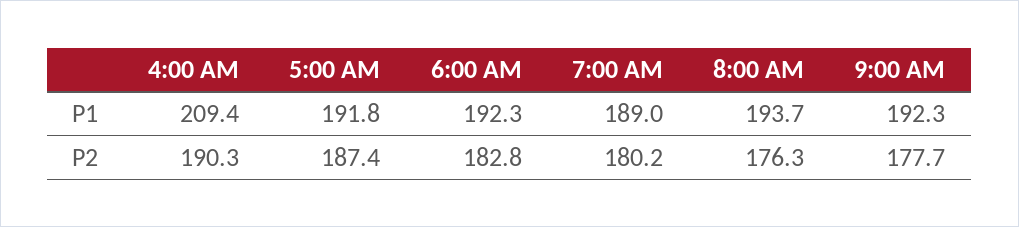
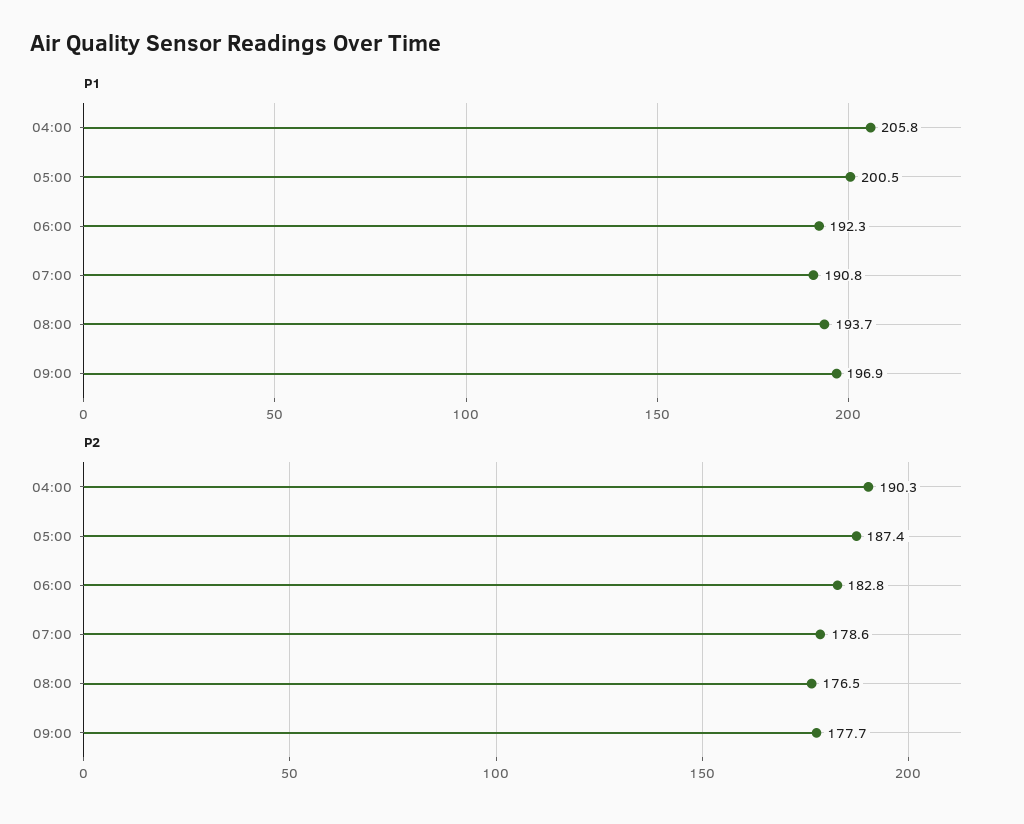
P1, 4:00 AM: 209.4 -> 205.8
P1, 5:00 AM: 191.8 -> 200.5
P1, 7:00 AM: 189 -> 190.8
P1, 9:00 AM: 192.3 -> 196.9
P2, 7:00 AM: 180.2 -> 178.6
P2, 8:00 AM: 176.3 -> 176.5

